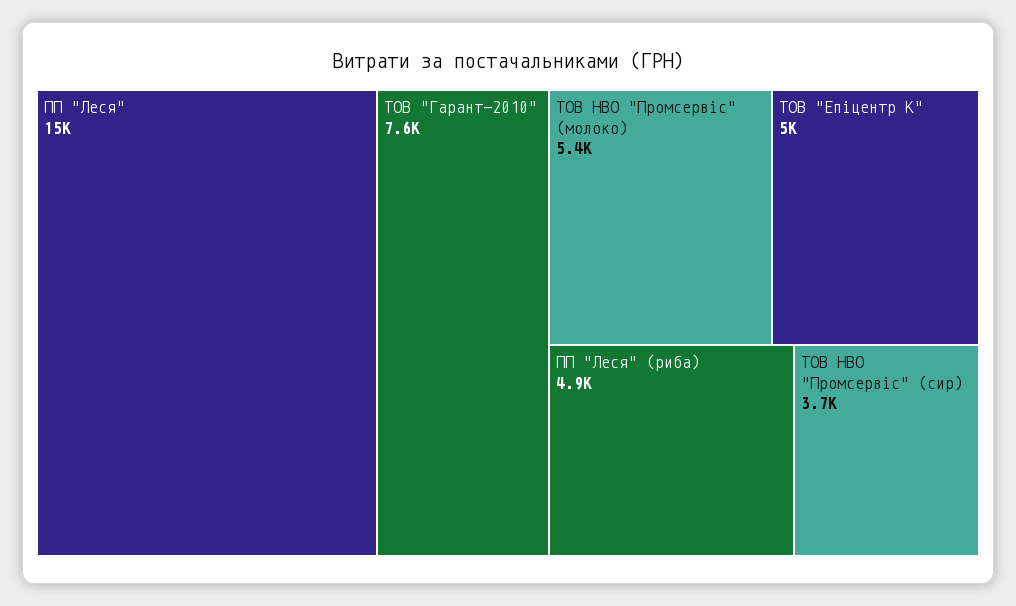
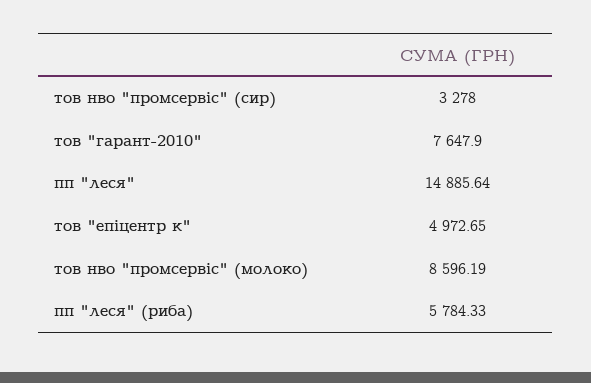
ТОВ НВО "Промсервіс" (молоко): 5400 -> 8596.19
ПП "Леся" (риба): 4900 -> 5784.33
ТОВ НВО "Промсервіс" (сир): 3700 -> 3278

